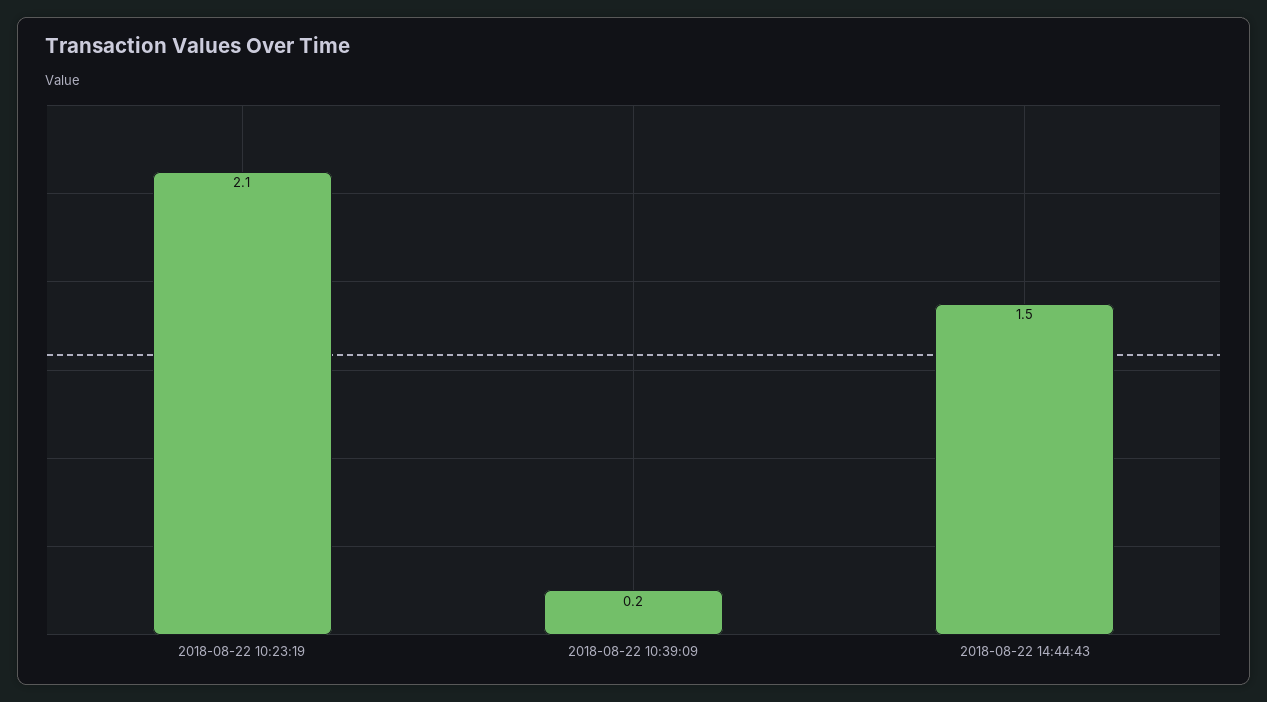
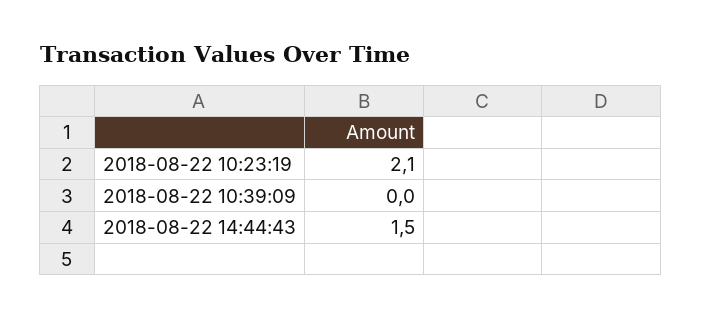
2018-08-22 10:39:09: 0.2 -> 0

